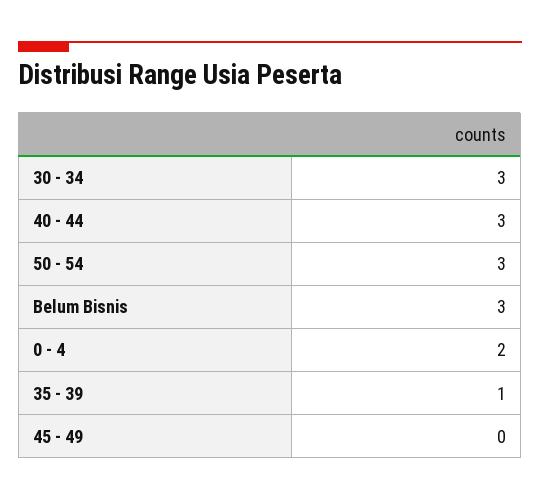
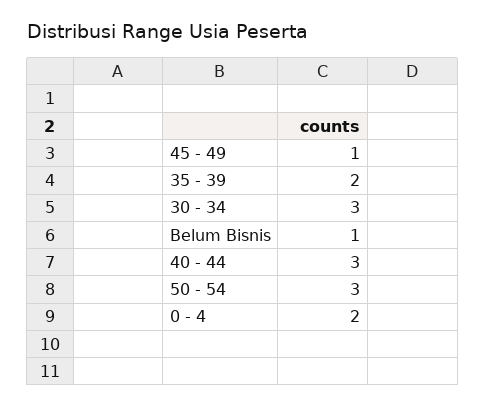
Belum Bisnis: 3 -> 1
35 - 39: 1 -> 2
45 - 49: 0 -> 1

